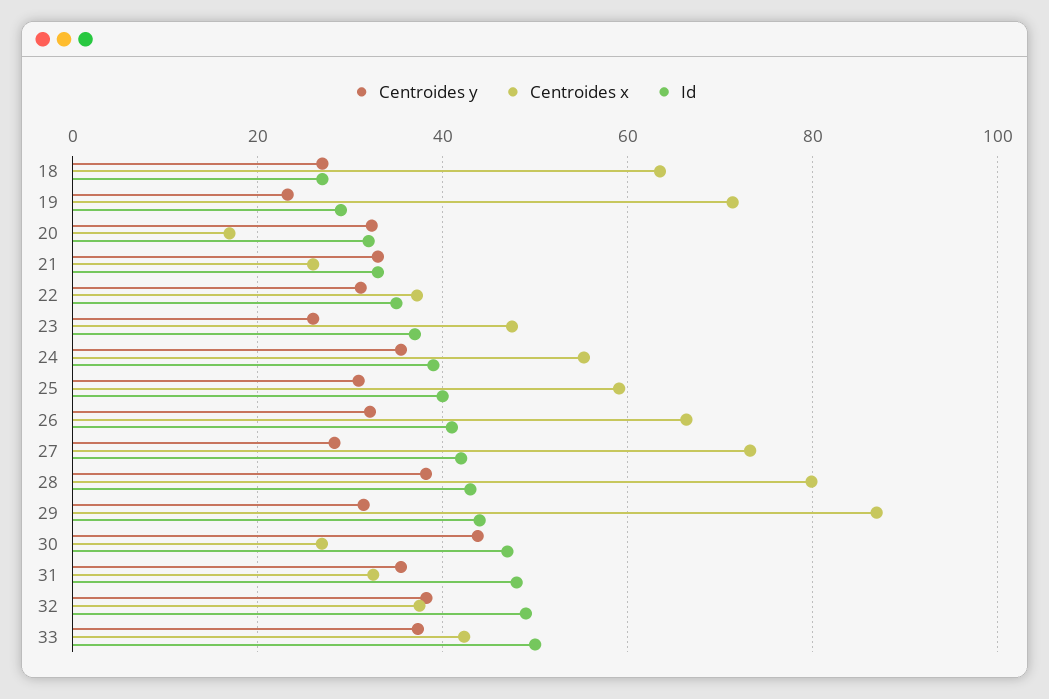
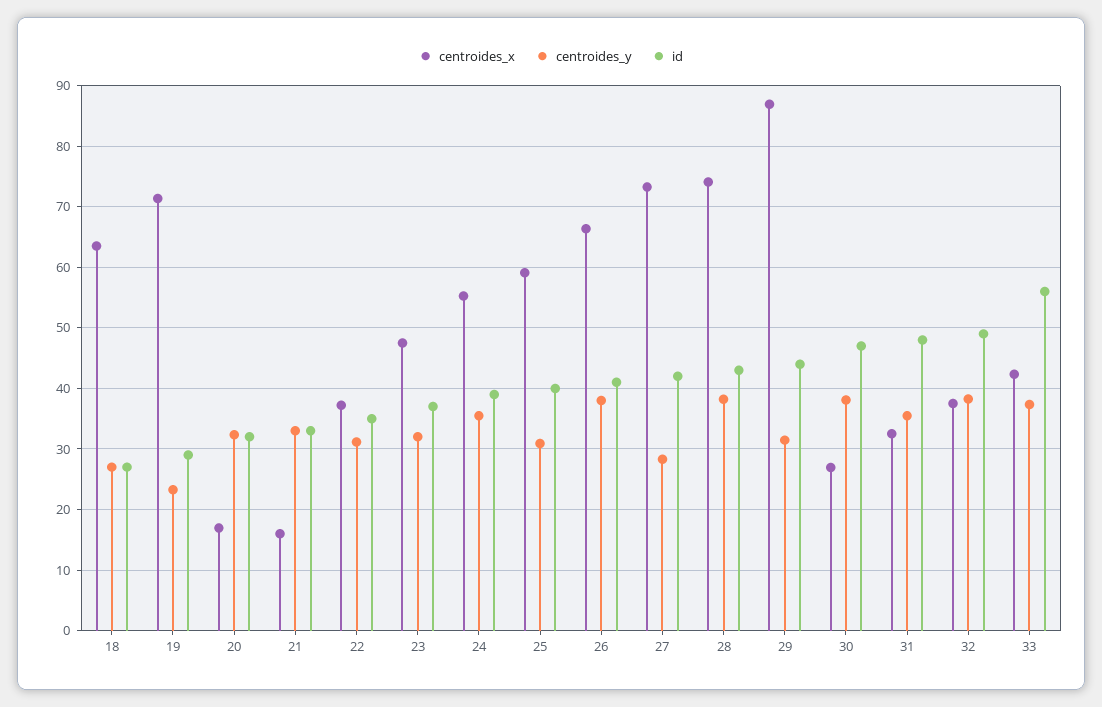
Centroides x, 21: 26 -> 16
Centroides y, 23: 26 -> 32
Centroides y, 26: 32 -> 38
Centroides x, 28: 80 -> 74
Centroides y, 30: 44 -> 38
Id, 33: 50 -> 56

